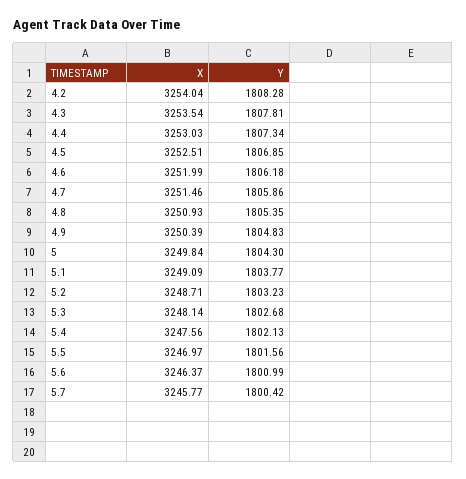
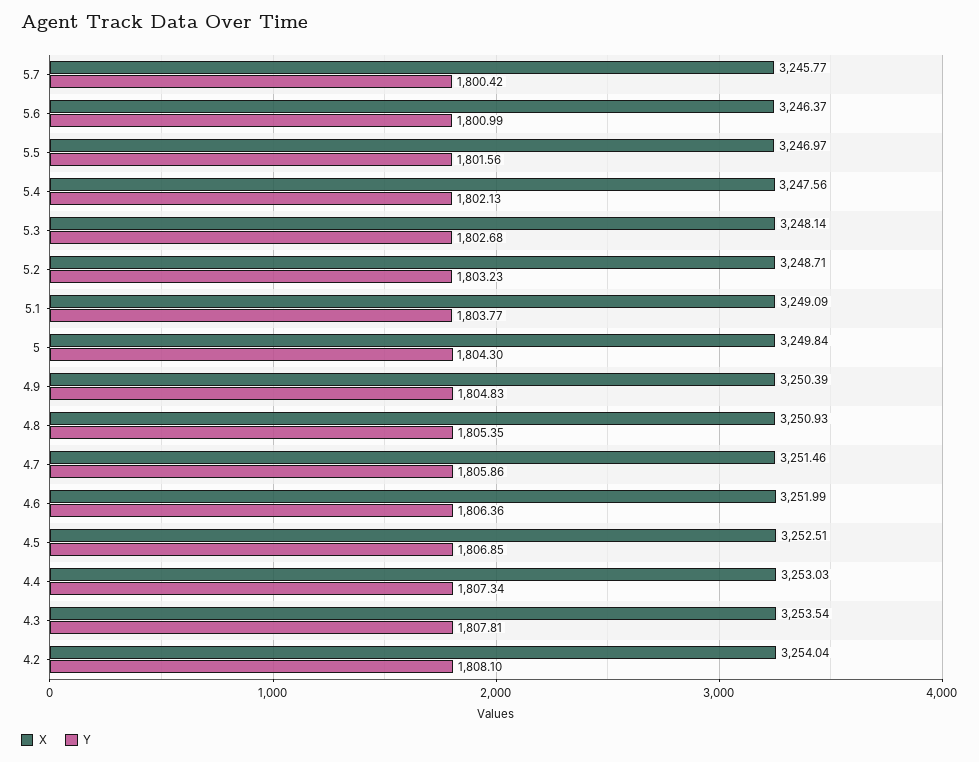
Y, 4.2: 1808.28 -> 1808.1
Y, 4.6: 1806.18 -> 1806.36

